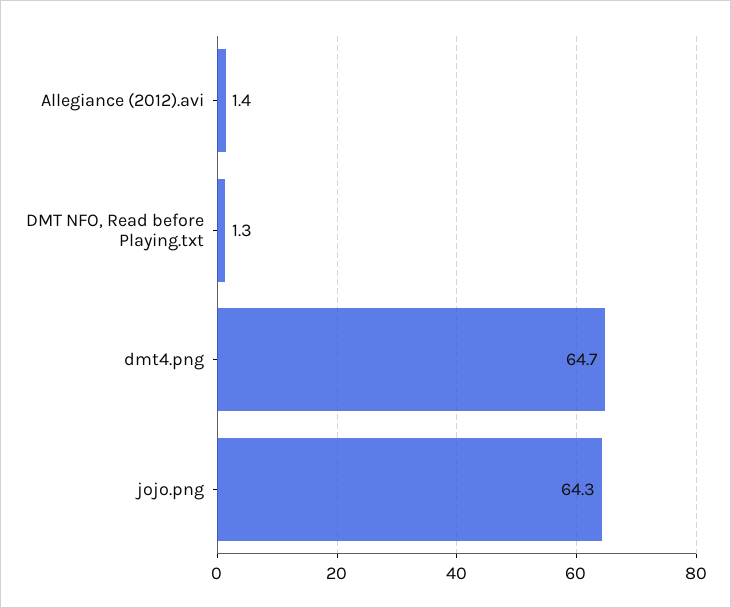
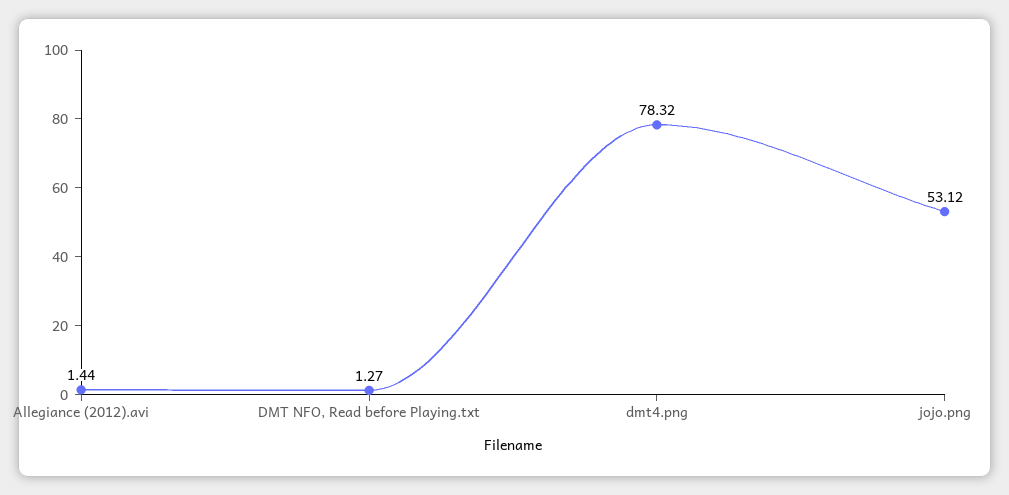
dmt4.png: 64.7 -> 78.32
jojo.png: 64.3 -> 53.12

